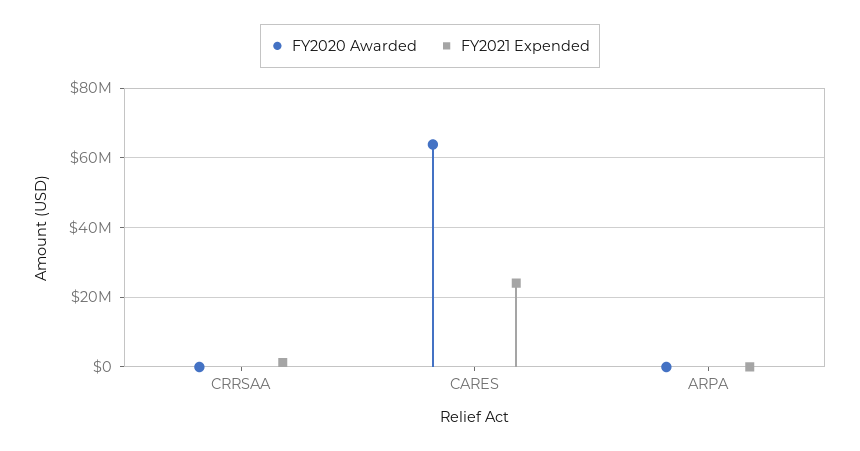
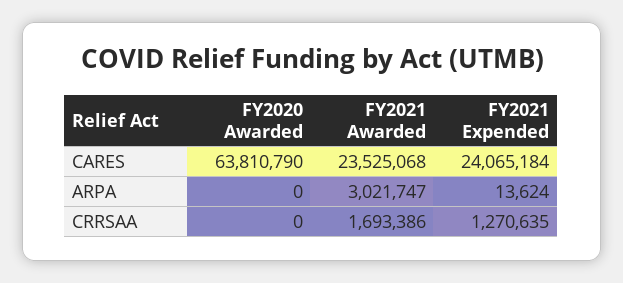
FY2021 Awarded, CARES: none -> 23525068
FY2021 Awarded, ARPA: none -> 3021747
FY2021 Awarded, CRRSAA: none -> 1693386

